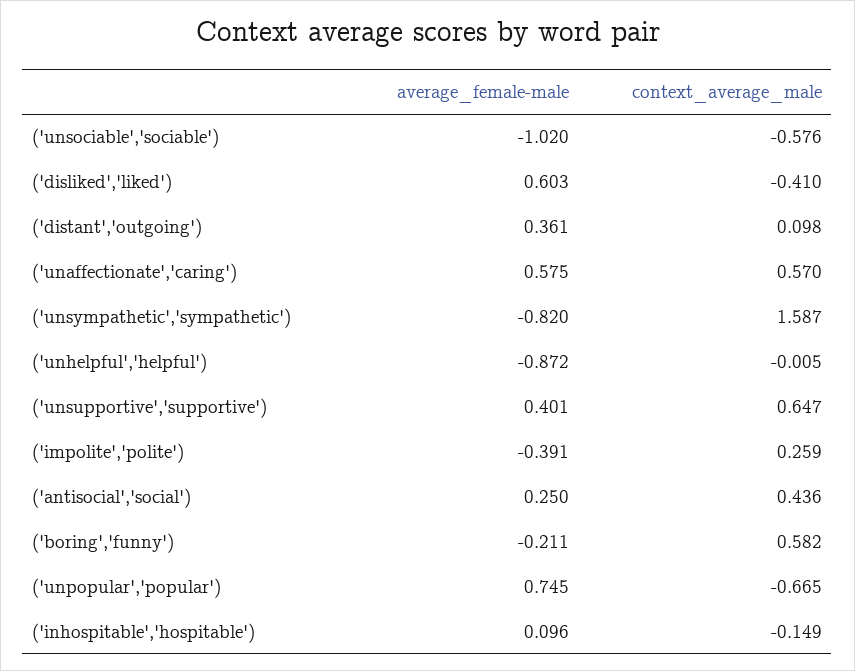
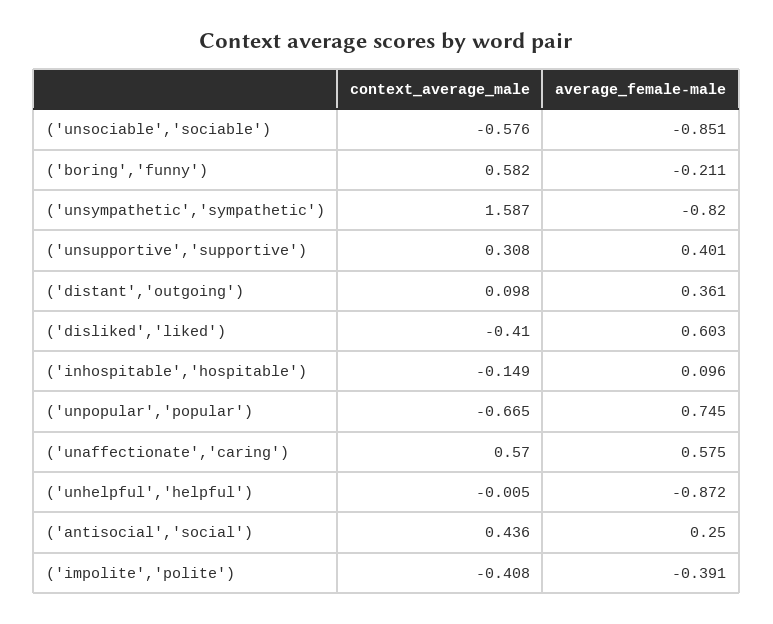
average_female-male, ('unsociable','sociable'): -1.02 -> -0.851
context_average_male, ('unsupportive','supportive'): 0.647 -> 0.308
context_average_male, ('impolite','polite'): 0.259 -> -0.408

